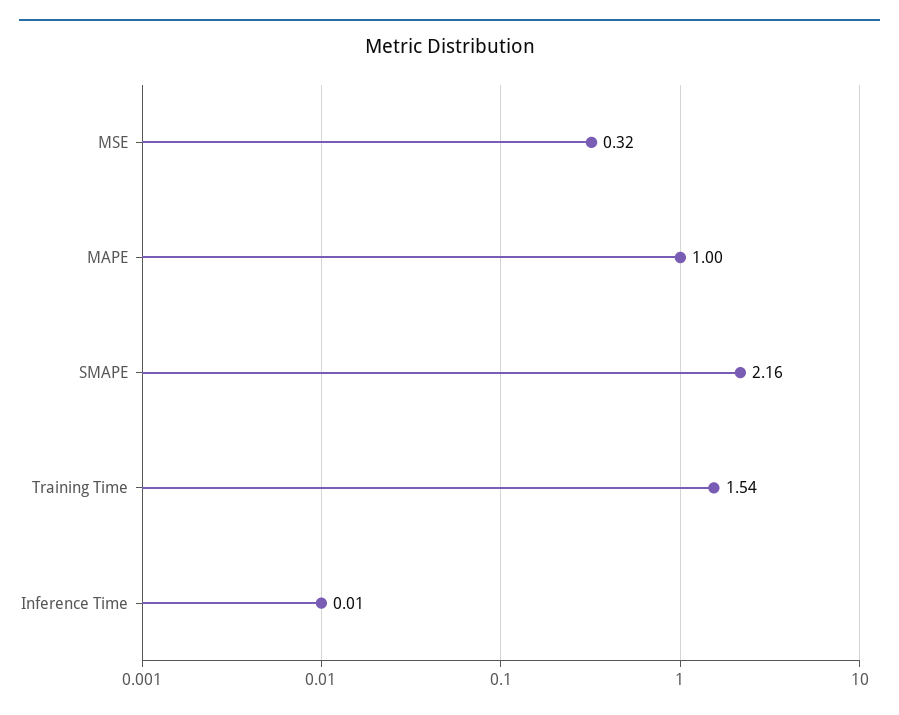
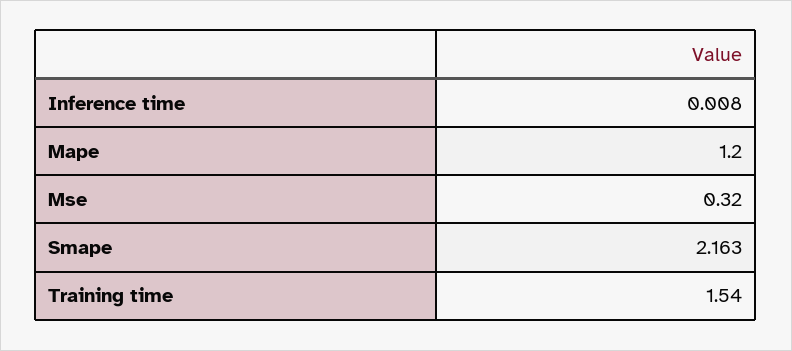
MAPE: 1 -> 1.2

